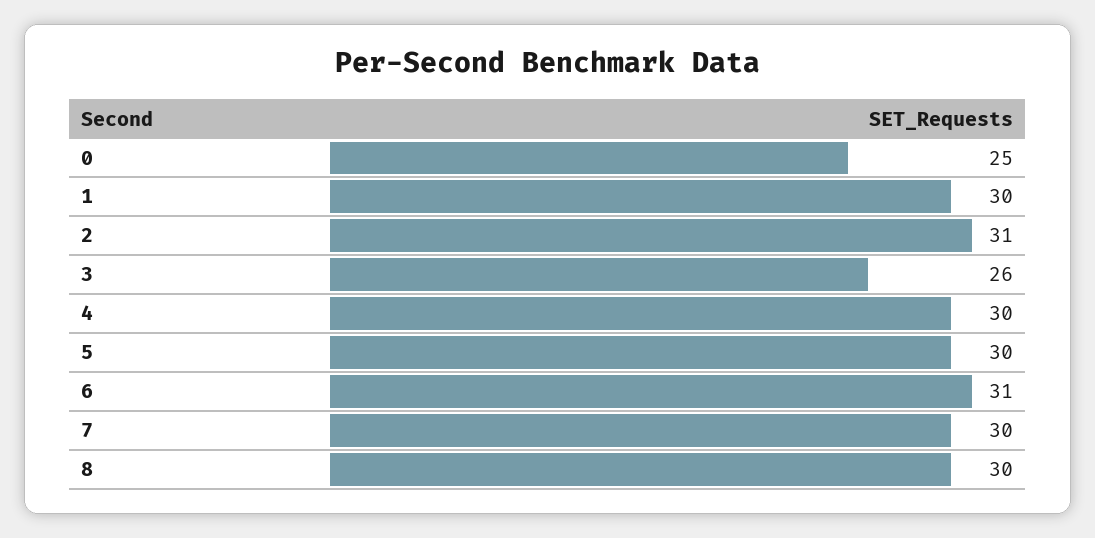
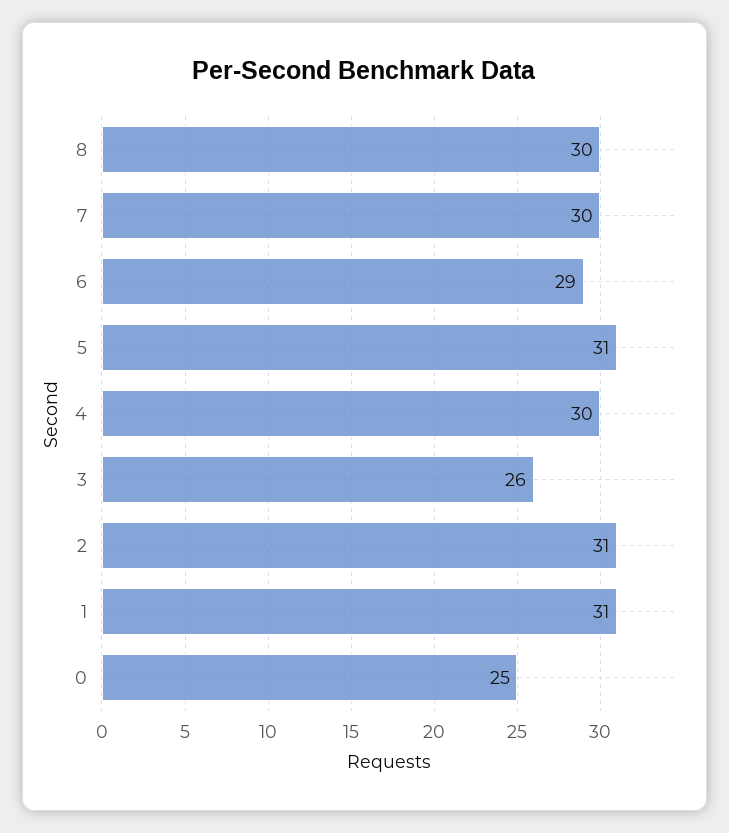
1: 30 -> 31
5: 30 -> 31
6: 31 -> 29

